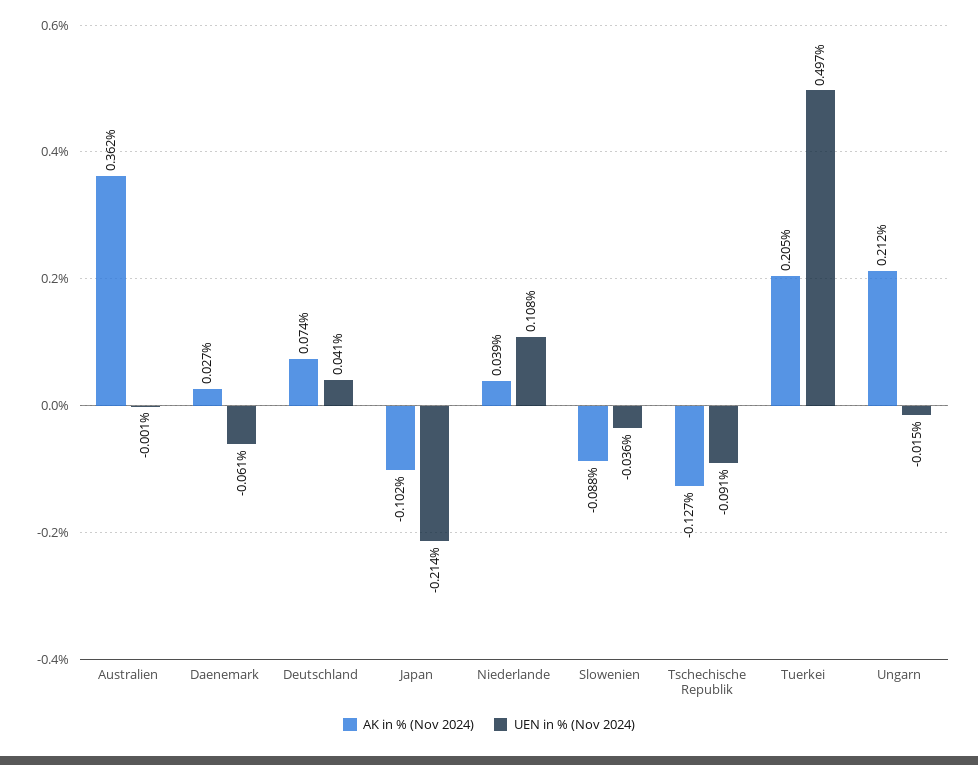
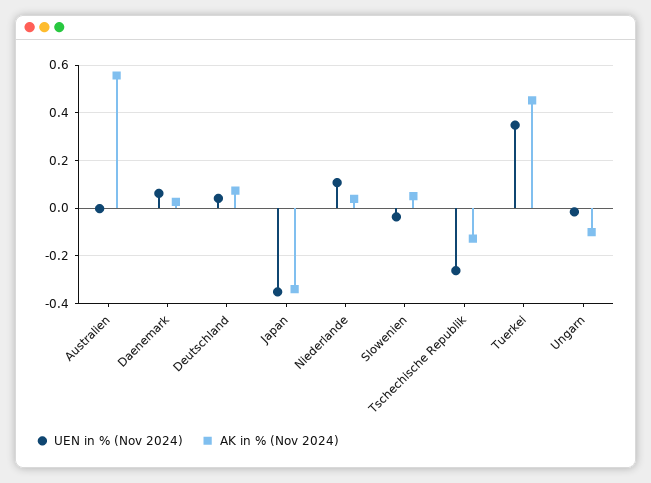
AK in % (Nov 2024), Australien: 0.362 -> 0.55
UEN in % (Nov 2024), Daenemark: -0.061 -> 0.05
AK in % (Nov 2024), Japan: -0.102 -> -0.35
UEN in % (Nov 2024), Japan: -0.214 -> -0.35
AK in % (Nov 2024), Slowenien: -0.088 -> 0.05
UEN in % (Nov 2024), Tschechische Republik: -0.091 -> -0.25
AK in % (Nov 2024), Tuerkei: 0.205 -> 0.45
UEN in % (Nov 2024), Tuerkei: 0.497 -> 0.35
AK in % (Nov 2024), Ungarn: 0.212 -> -0.1

